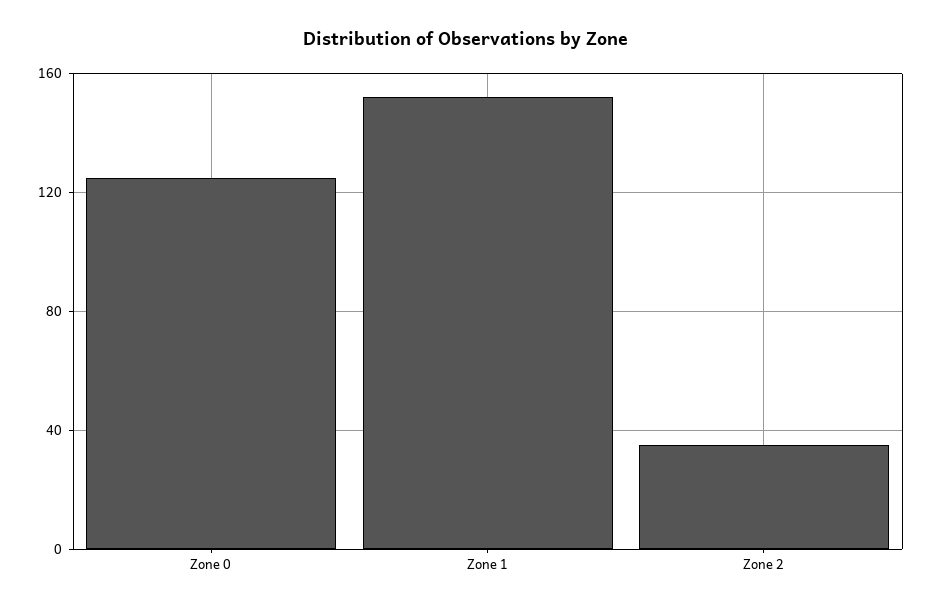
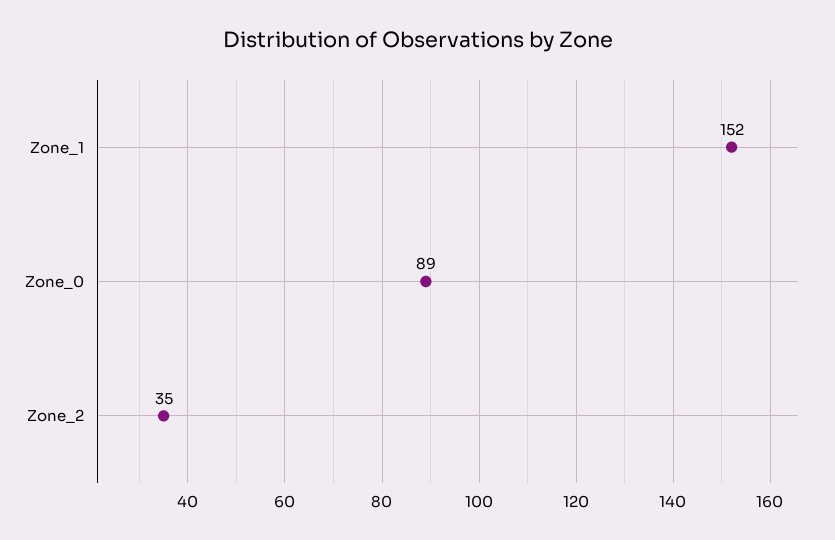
Zone 0: 125 -> 89

